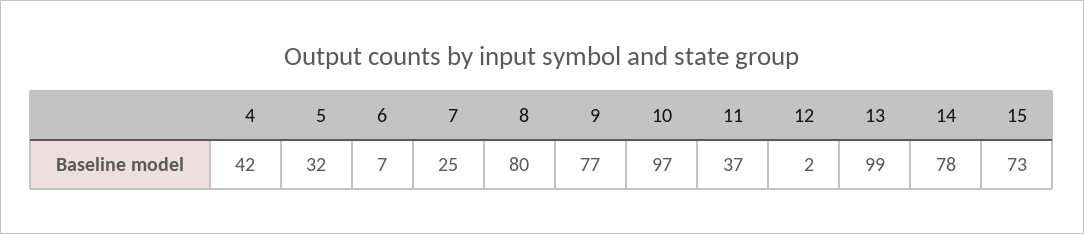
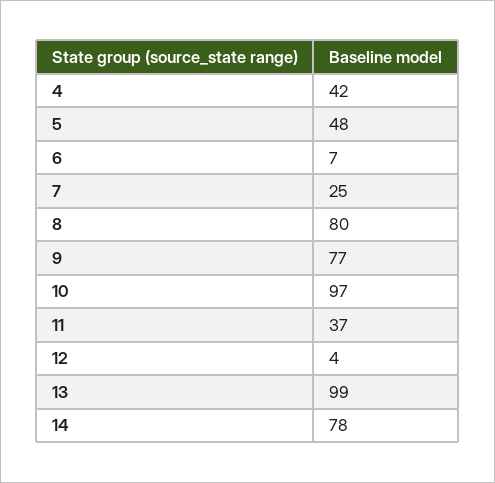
5: 32 -> 48
12: 2 -> 4
15: 73 -> none

